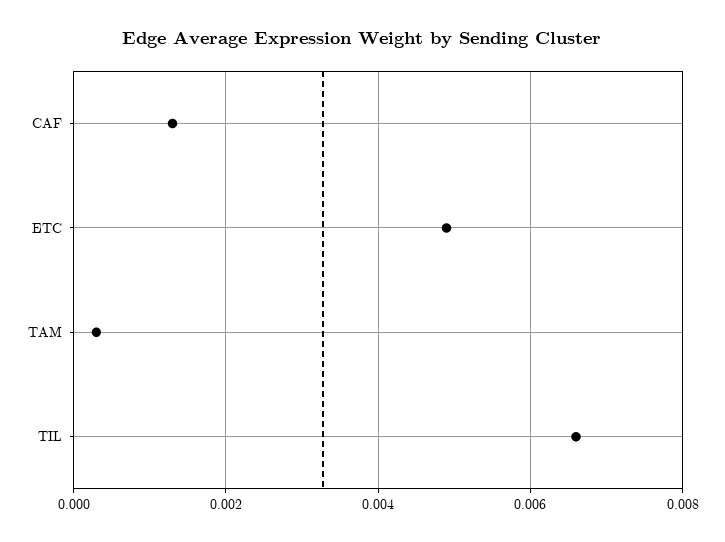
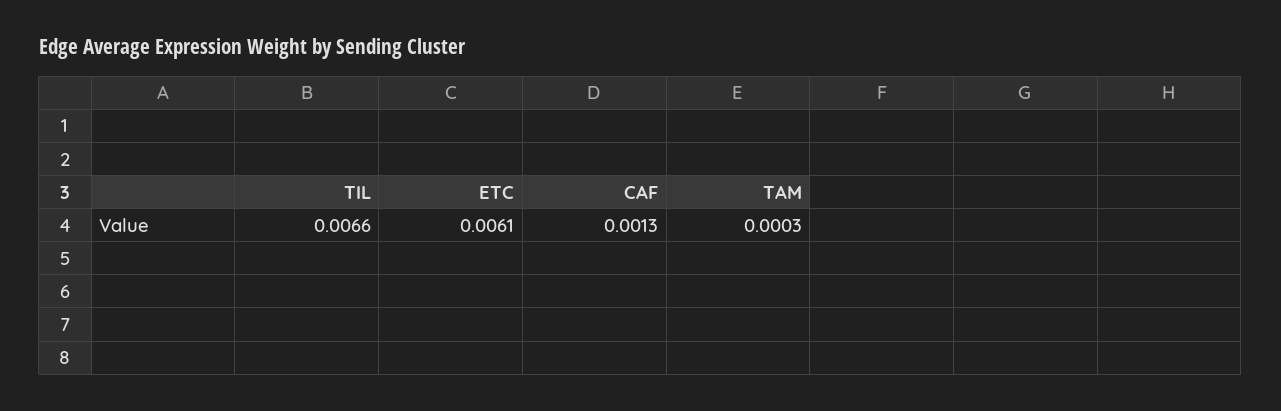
ETC: 0.005 -> 0.0061

